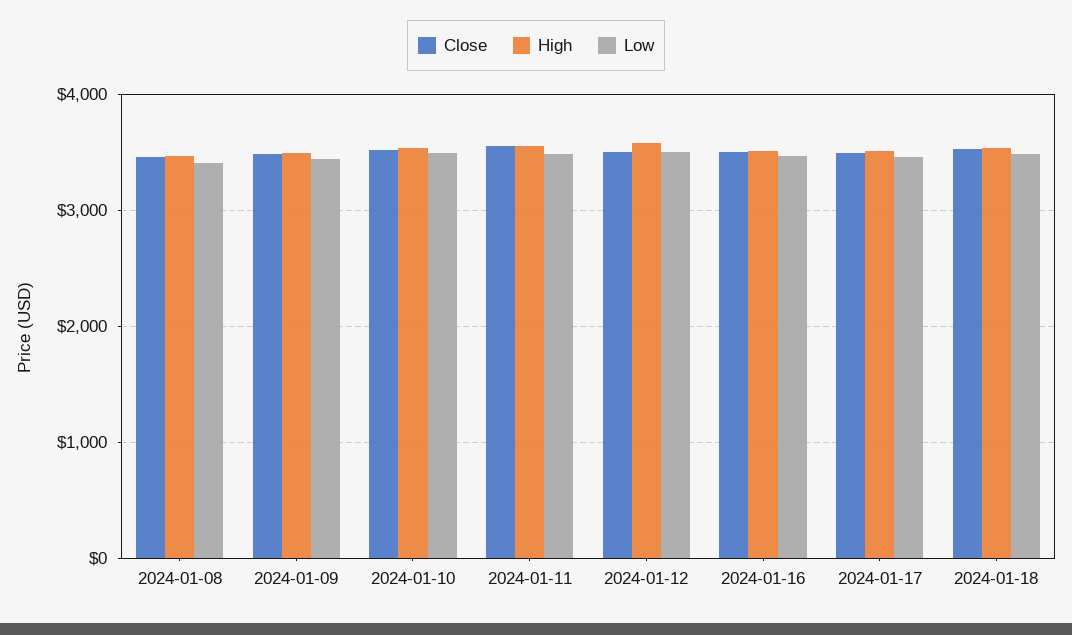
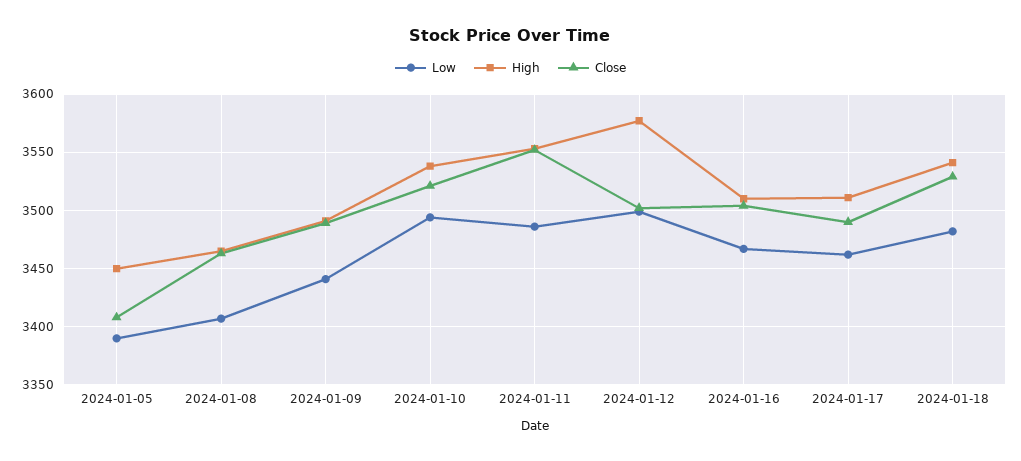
Low, 2024-01-05: none -> 3390
High, 2024-01-05: none -> 3450
Close, 2024-01-05: none -> 3410

